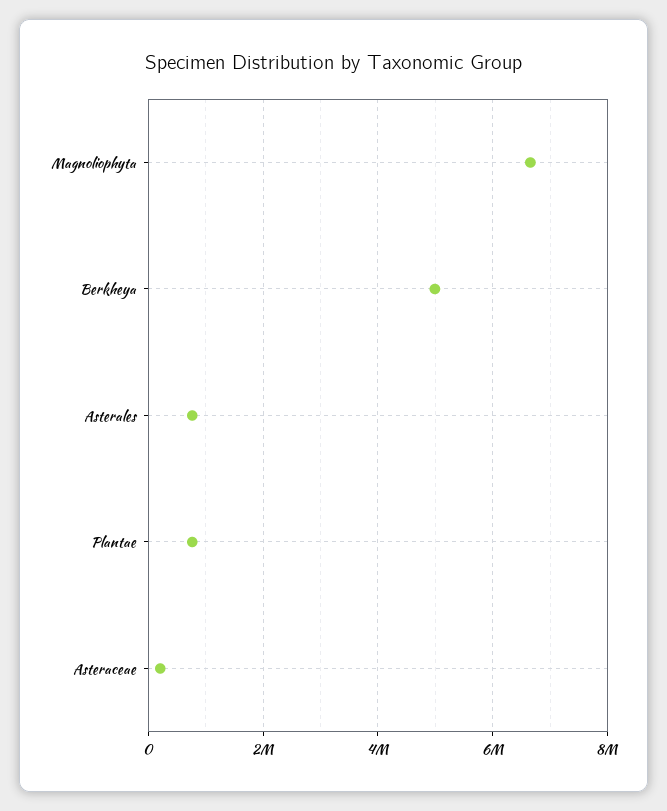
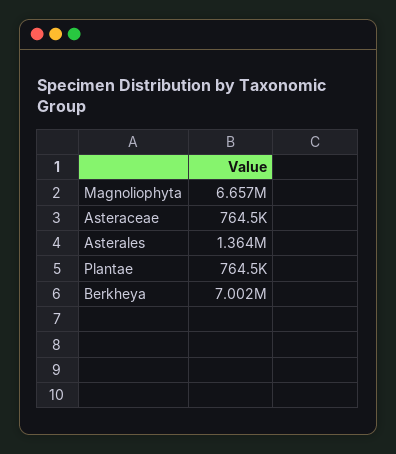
Berkheya: 5000000 -> 7002000
Asterales: 800000 -> 1364000
Asteraceae: 200000 -> 764500

